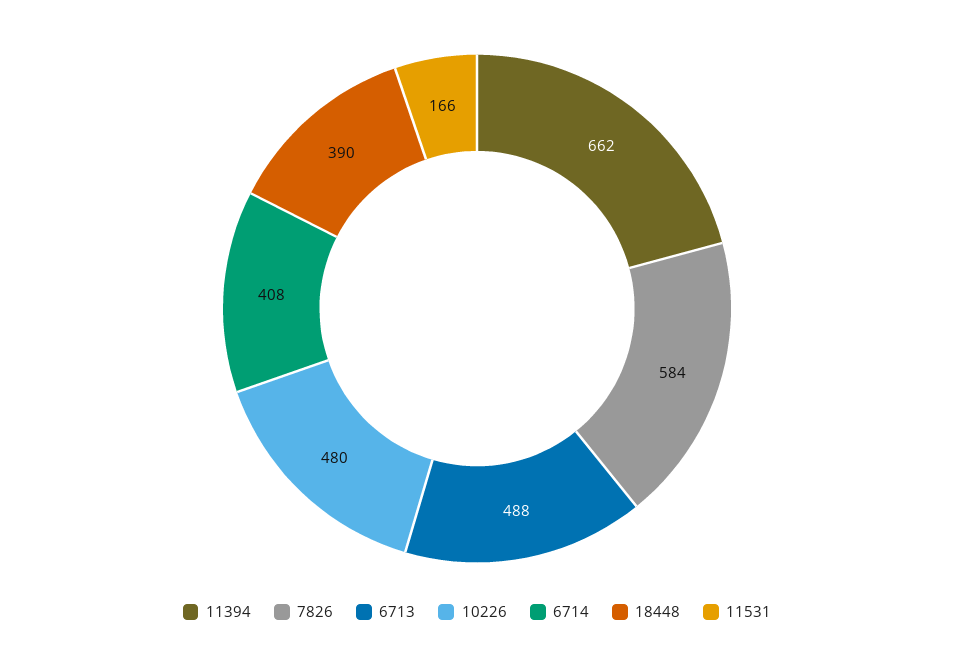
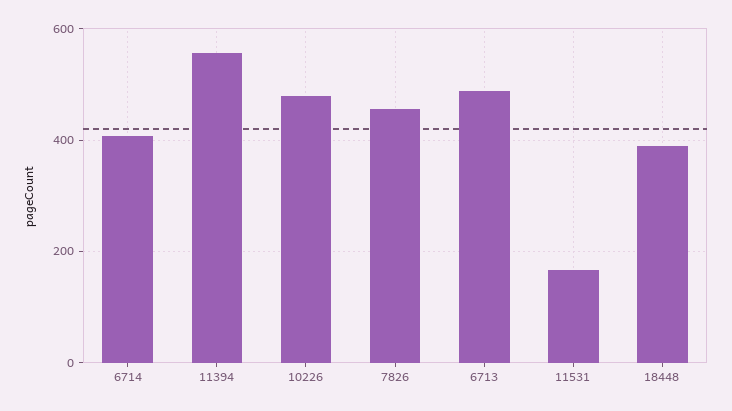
11394: 662 -> 560
7826: 584 -> 460

